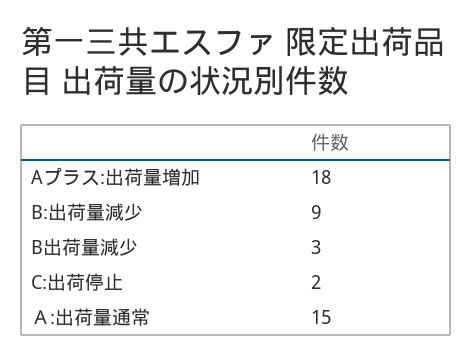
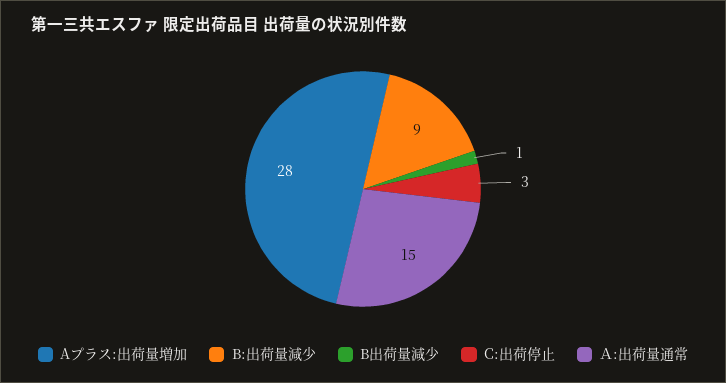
Aプラス:出荷量増加: 18 -> 28
B出荷量減少: 3 -> 1
C:出荷停止: 2 -> 3

